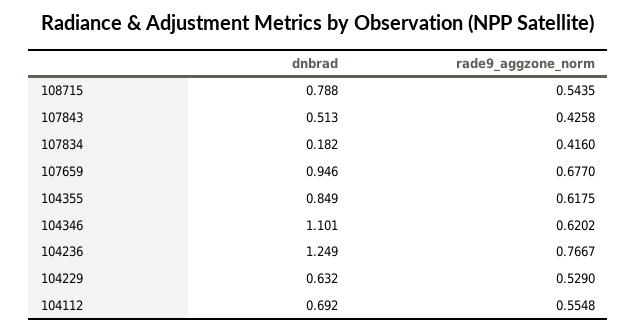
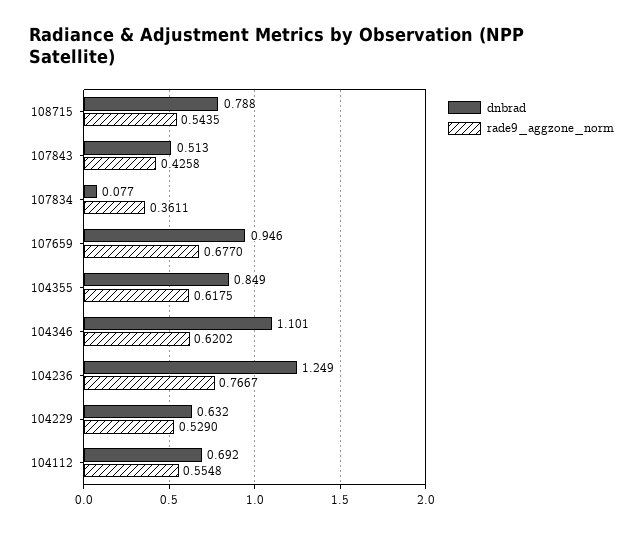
dnbrad, 107834: 0.182 -> 0.077
rade9_aggzone_norm, 107834: 0.416 -> 0.3611

